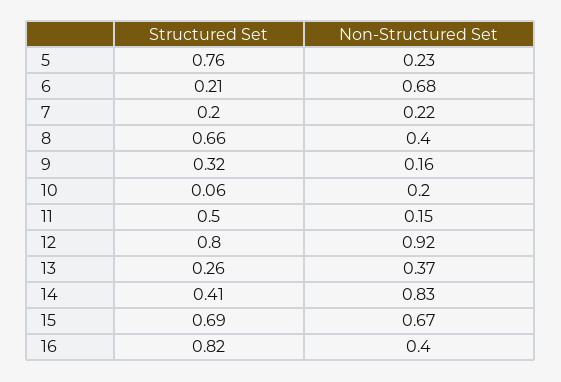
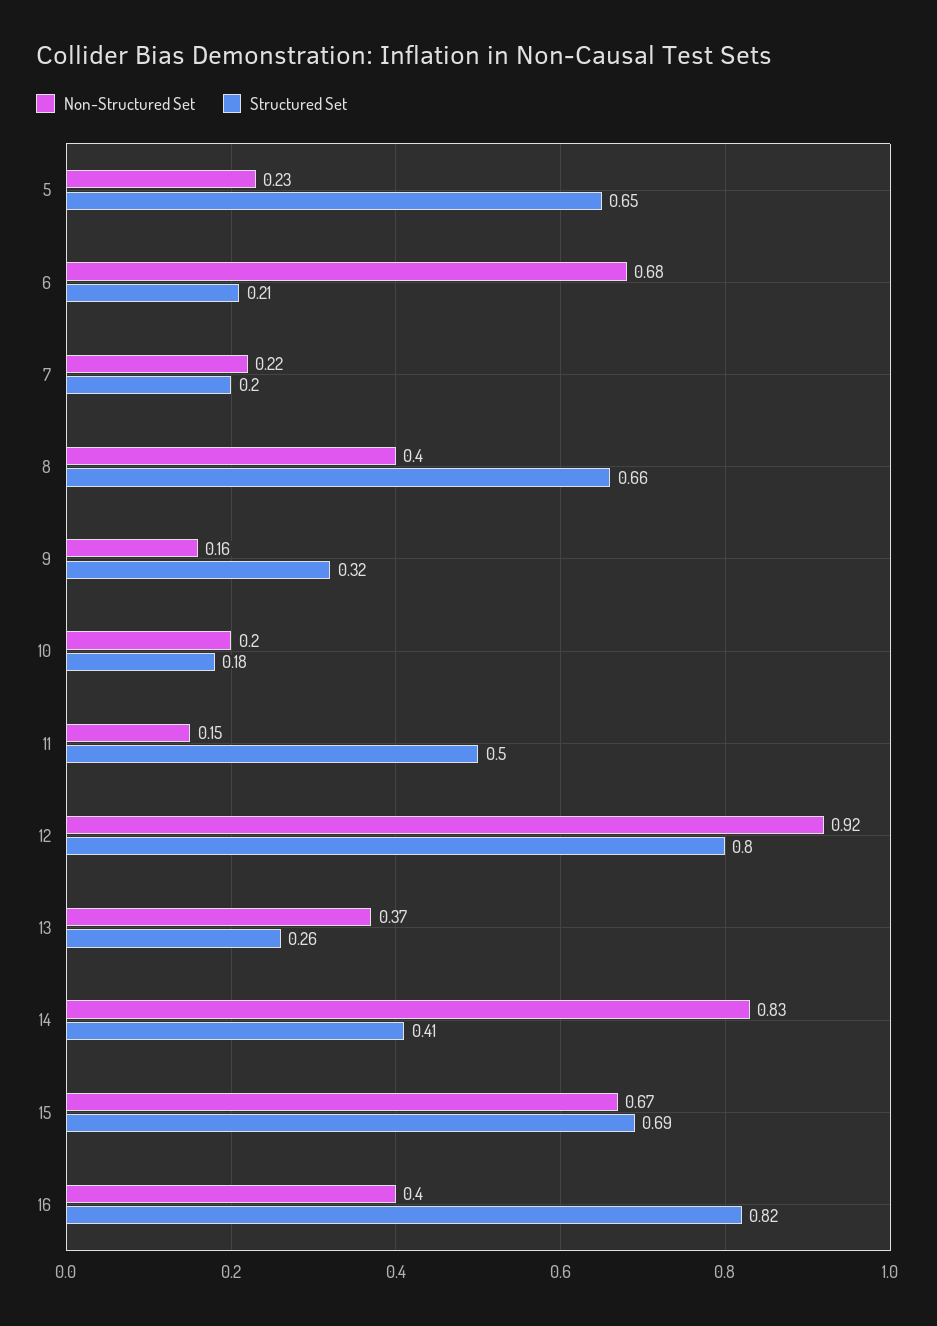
Structured Set, 5: 0.76 -> 0.65
Structured Set, 10: 0.06 -> 0.18

